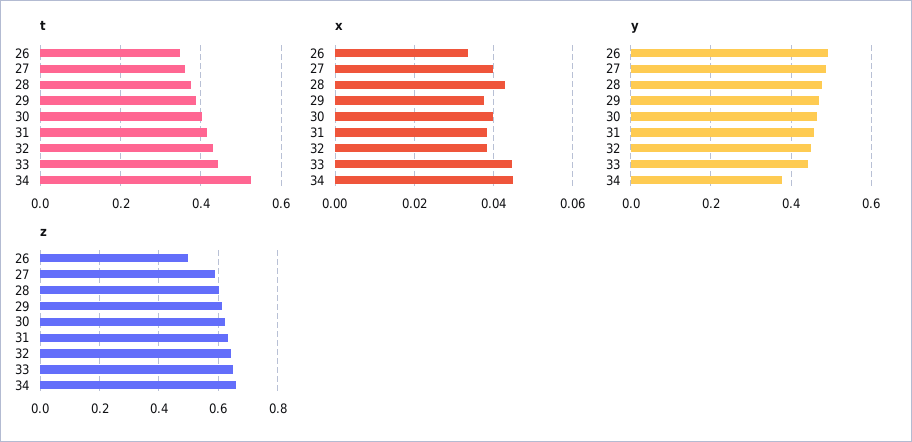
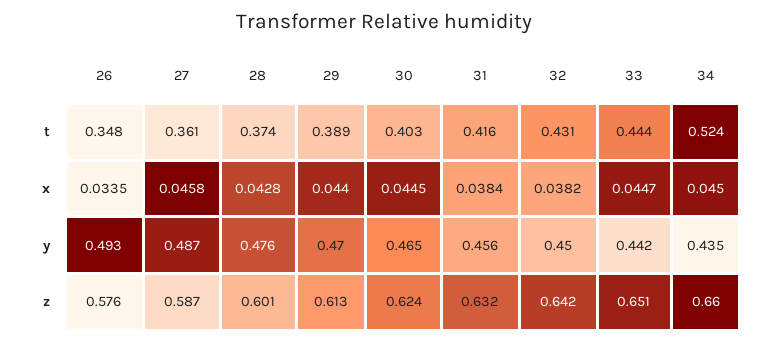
x, 27: 0.04 -> 0.0458
x, 29: 0.038 -> 0.044
x, 30: 0.04 -> 0.0445
y, 34: 0.38 -> 0.435
z, 26: 0.5 -> 0.576

